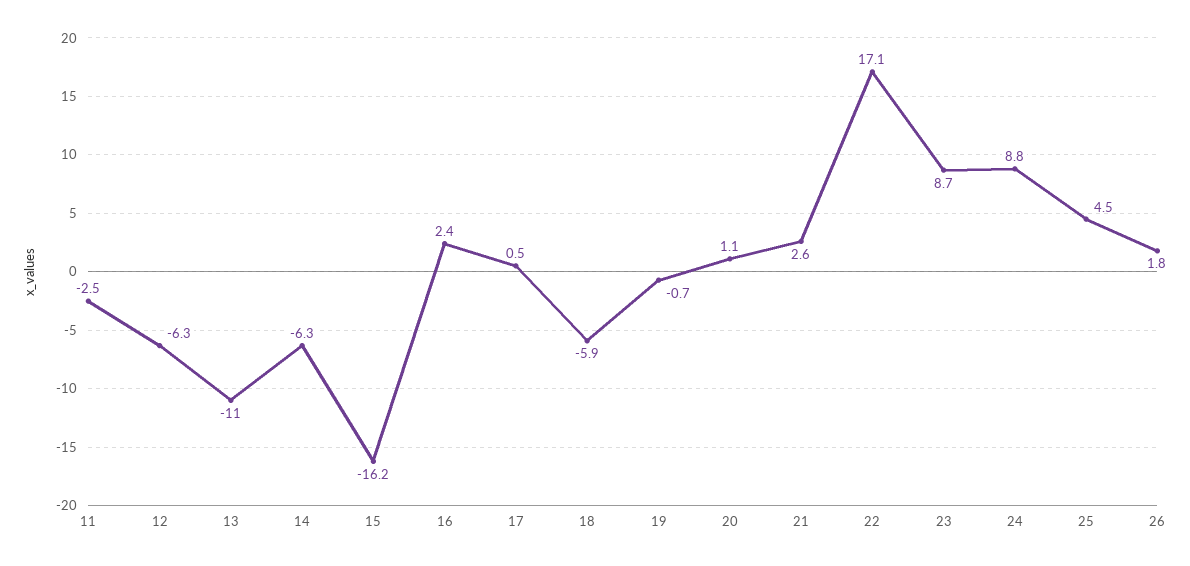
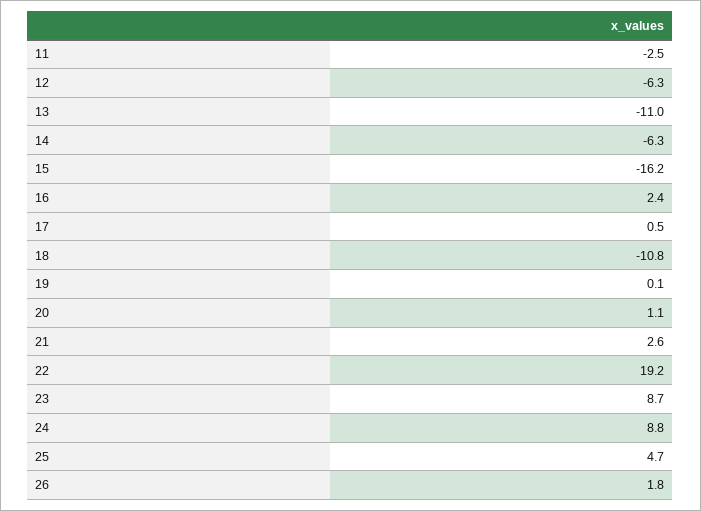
18: -5.9 -> -10.8
19: -0.7 -> 0.1
22: 17.1 -> 19.2
25: 4.5 -> 4.7

